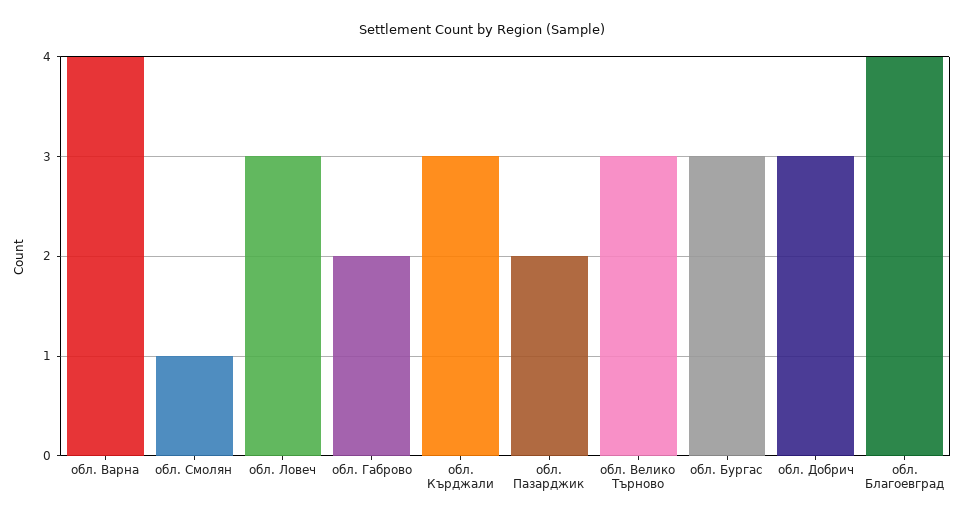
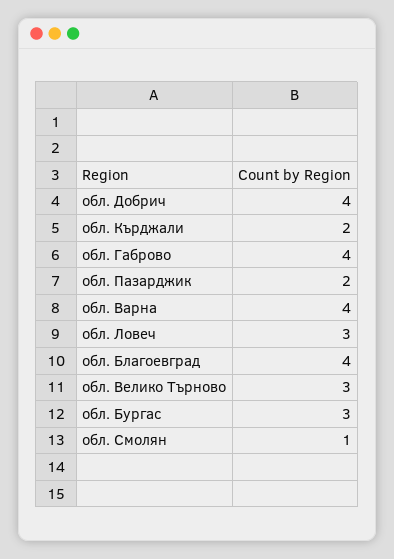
обл. Габрово: 2 -> 4
обл. Кърджали: 3 -> 2
обл. Добрич: 3 -> 4

